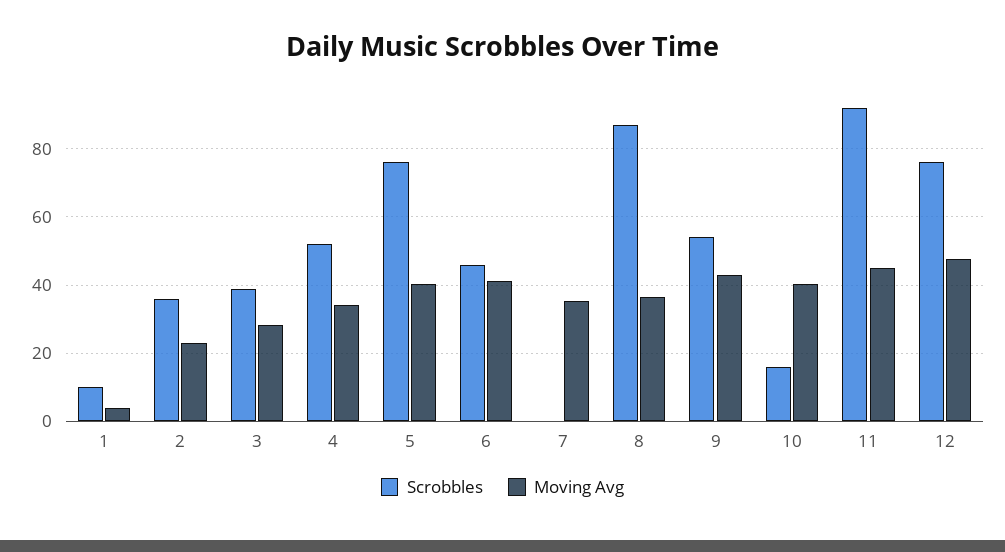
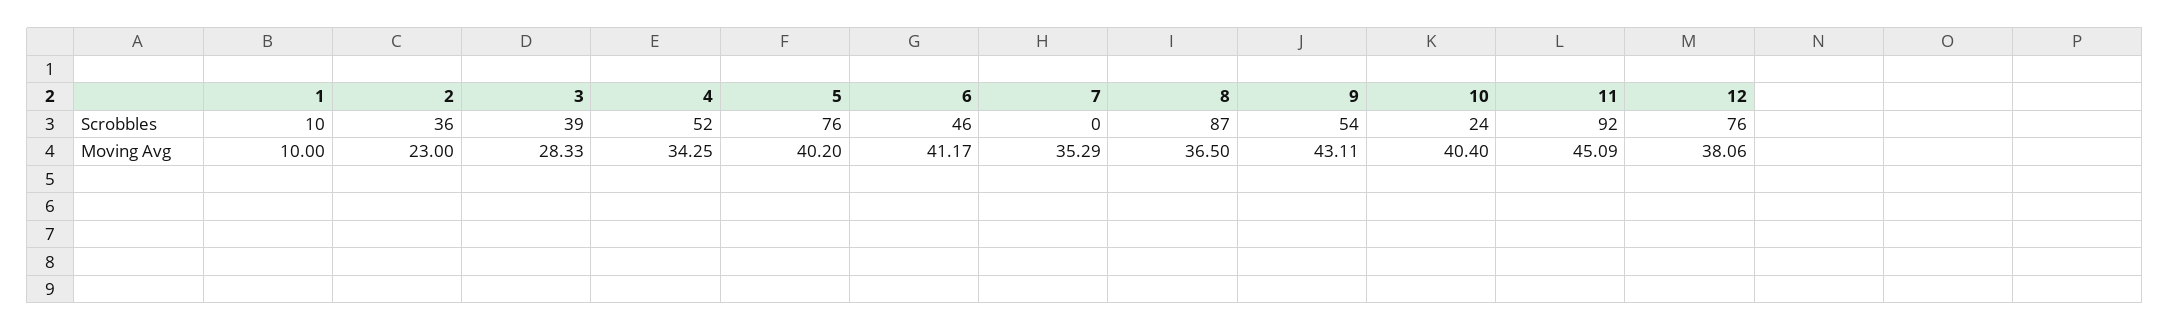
Moving Avg, 1: 4 -> 10
Scrobbles, 10: 16 -> 24
Moving Avg, 12: 48 -> 38.06

